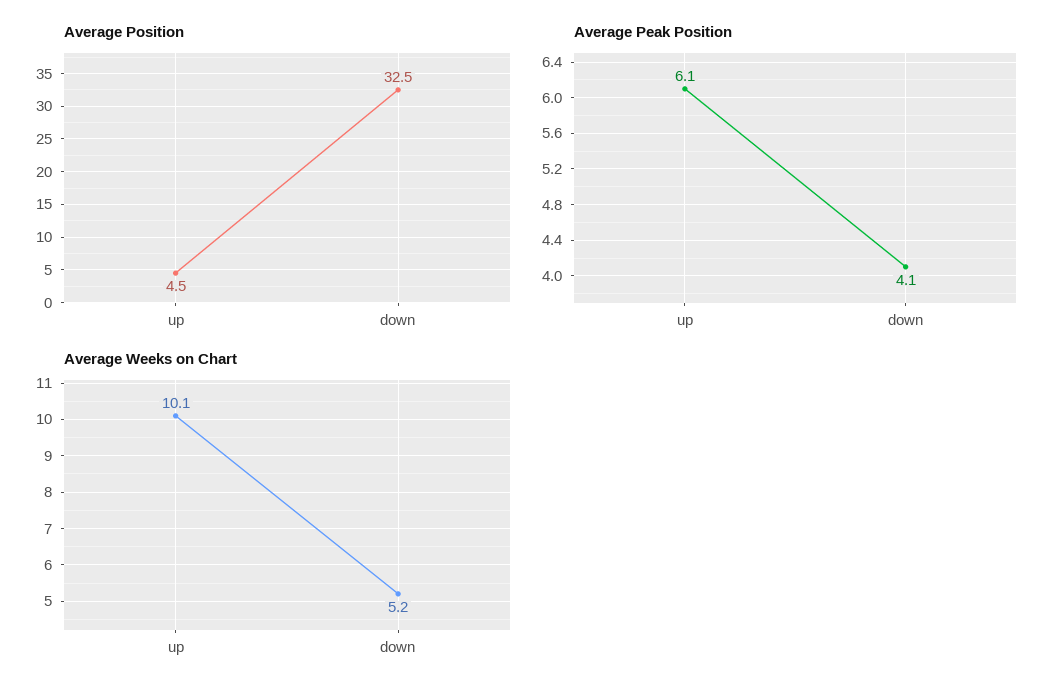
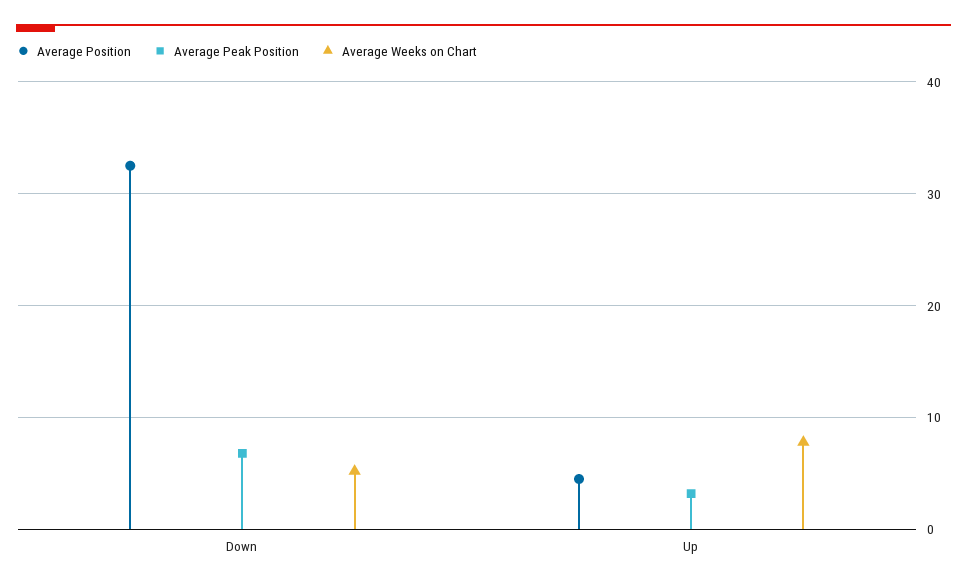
Average Peak Position, up: 6.1 -> 3
Average Peak Position, down: 4.1 -> 7
Average Weeks on Chart, up: 10.1 -> 8

